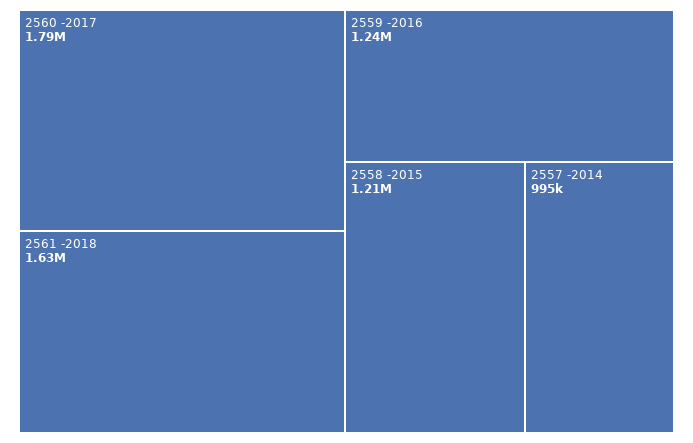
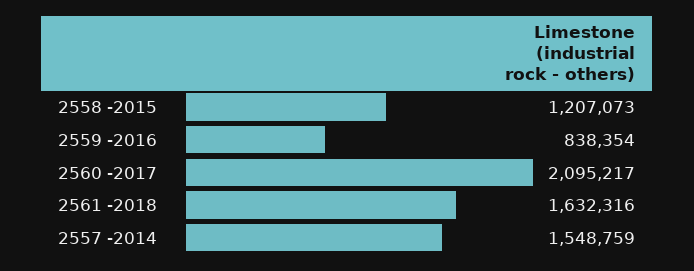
2560 -2017: 1790000 -> 2095217
2559 -2016: 1240000 -> 838354
2557 -2014: 995000 -> 1548759

